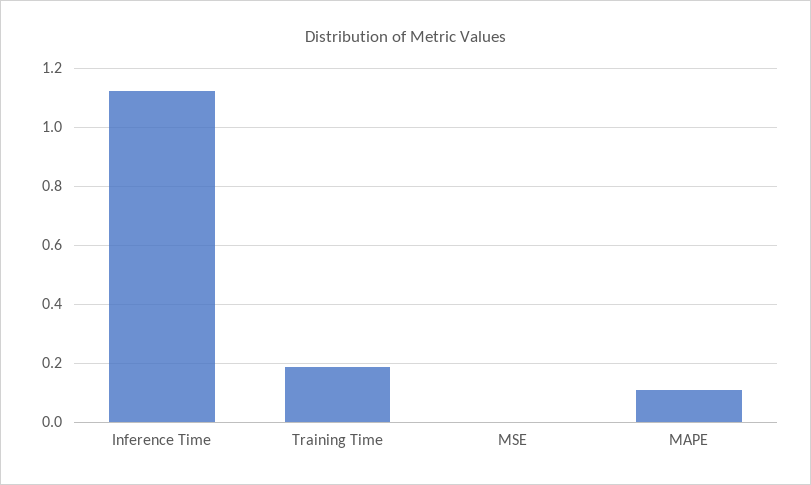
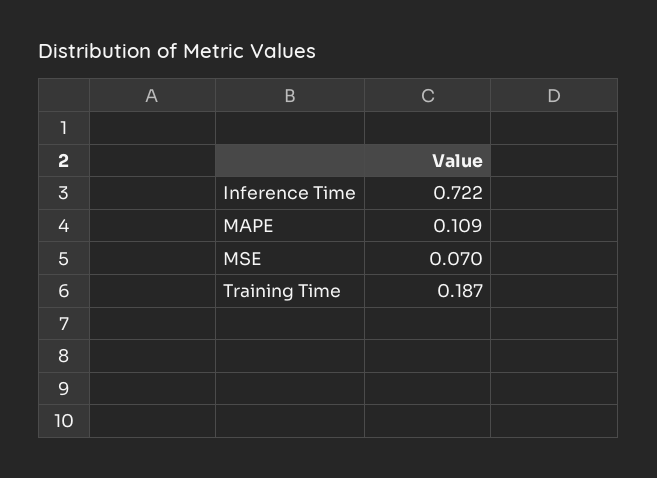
Inference Time: 1.125 -> 0.722
MSE: 0 -> 0.07

